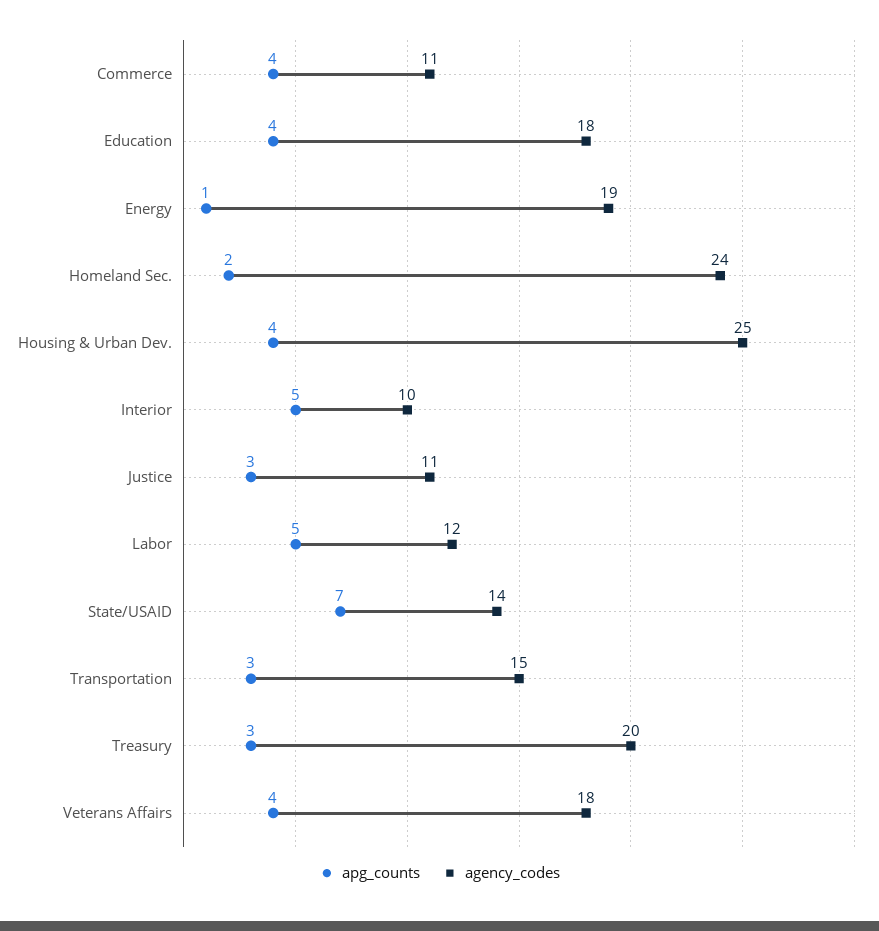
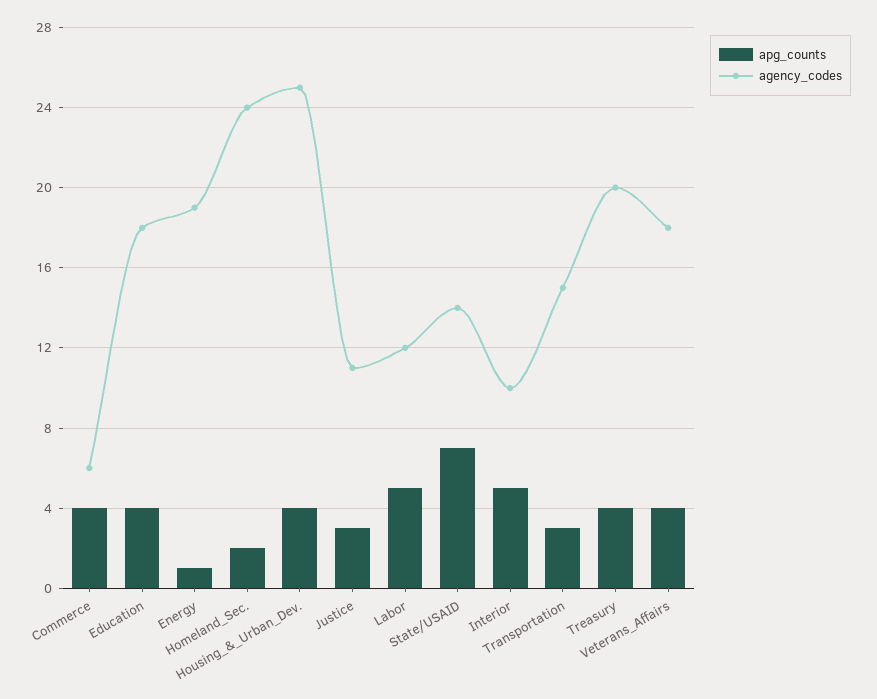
agency_codes, Commerce: 11 -> 6
apg_counts, Treasury: 3 -> 4

